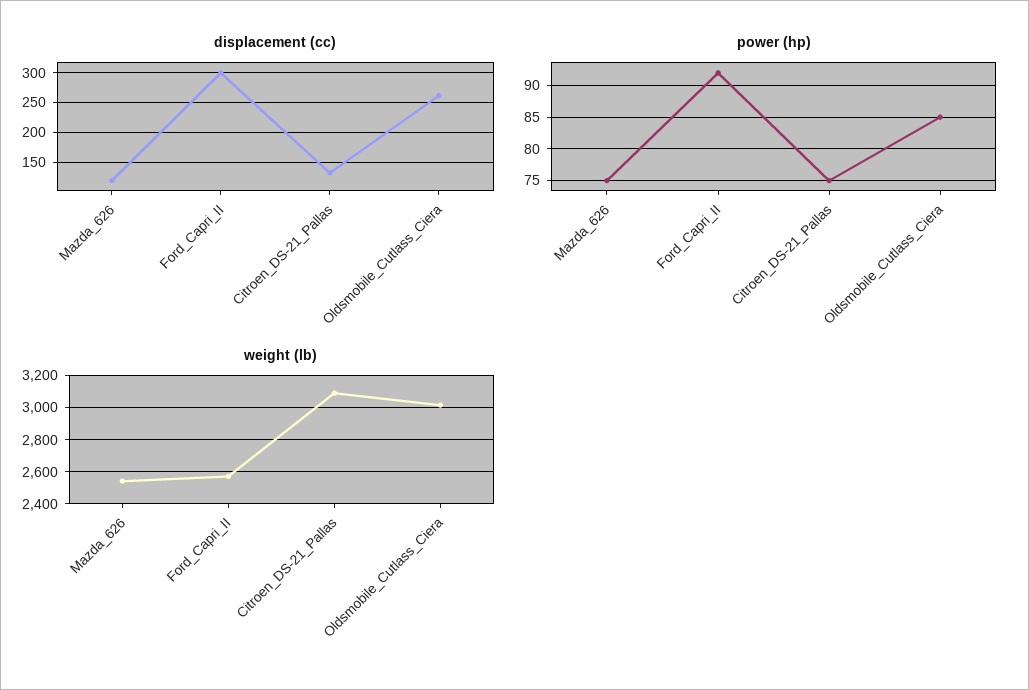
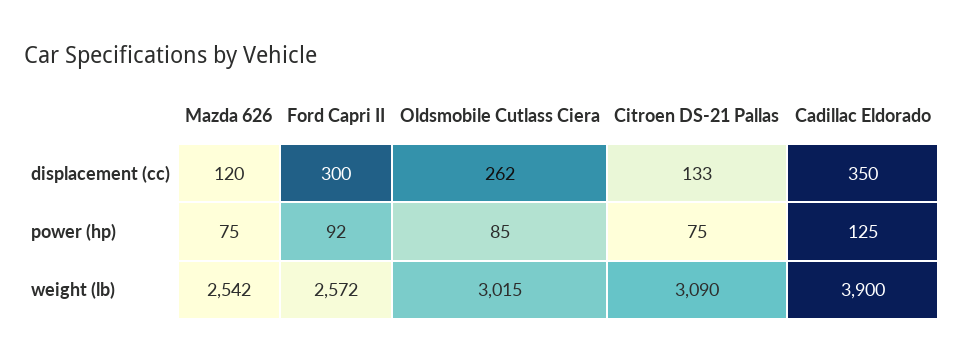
displacement (cc), Cadillac Eldorado: none -> 350
power (hp), Cadillac Eldorado: none -> 125
weight (lb), Cadillac Eldorado: none -> 3900

